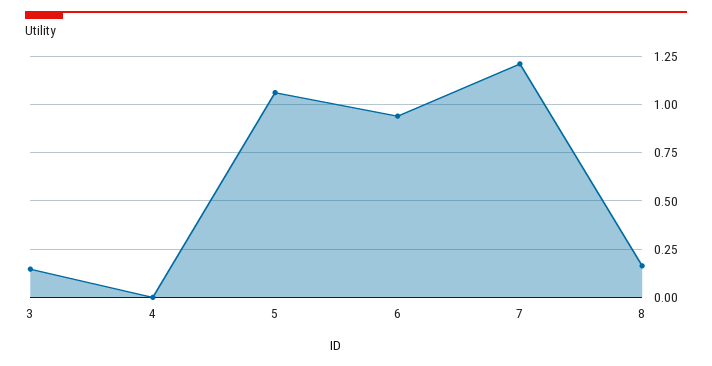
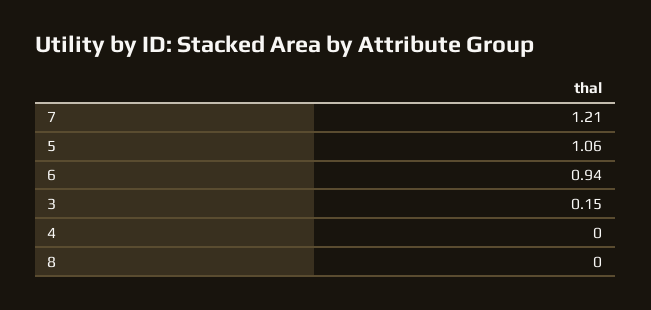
8: 0.15 -> 0

